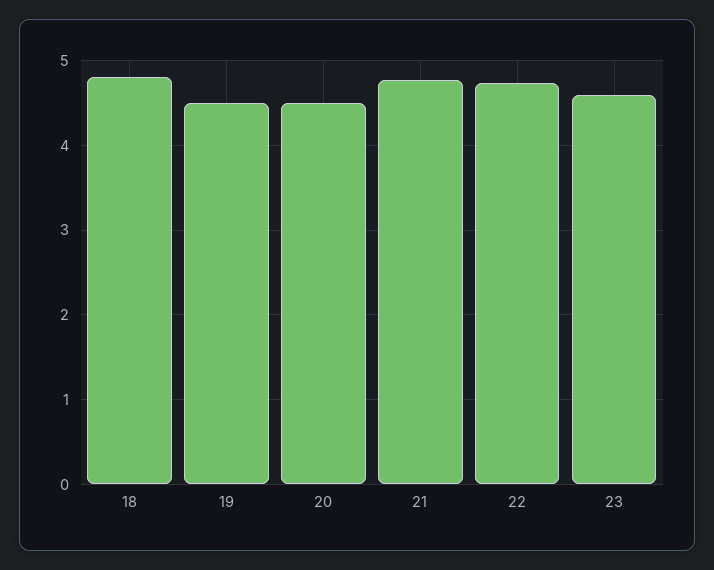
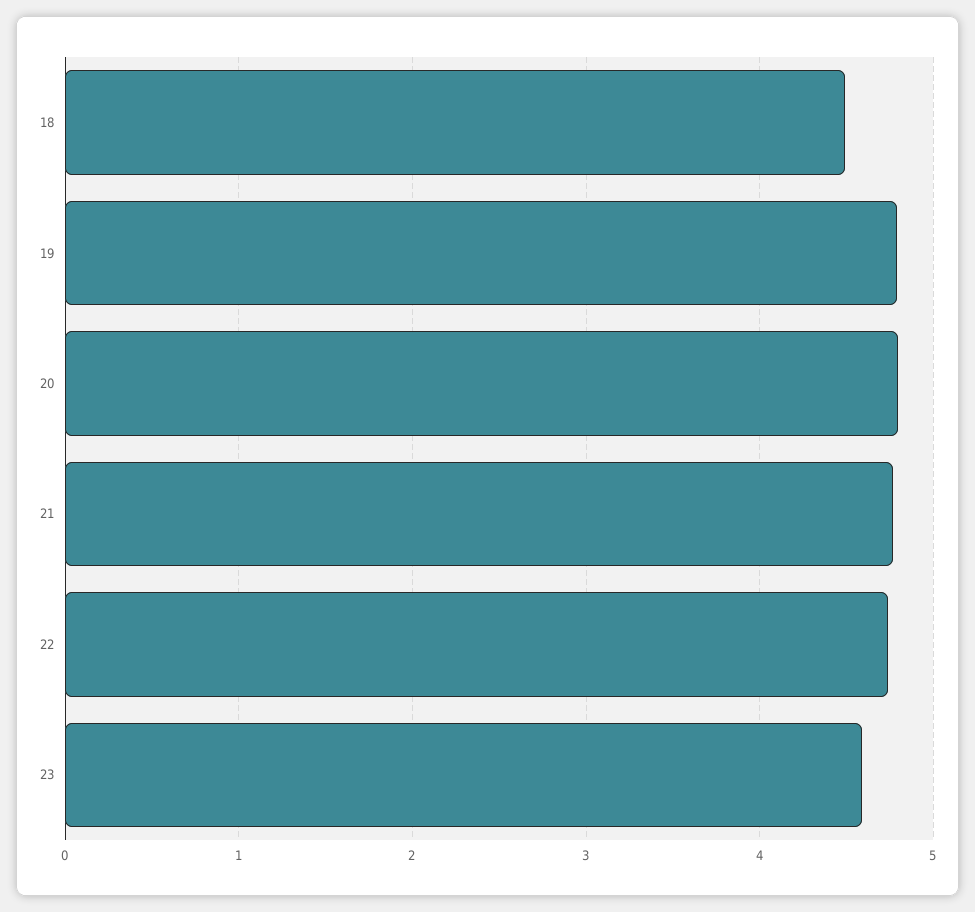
18: 4.8 -> 4.5
19: 4.5 -> 4.8
20: 4.5 -> 4.8

